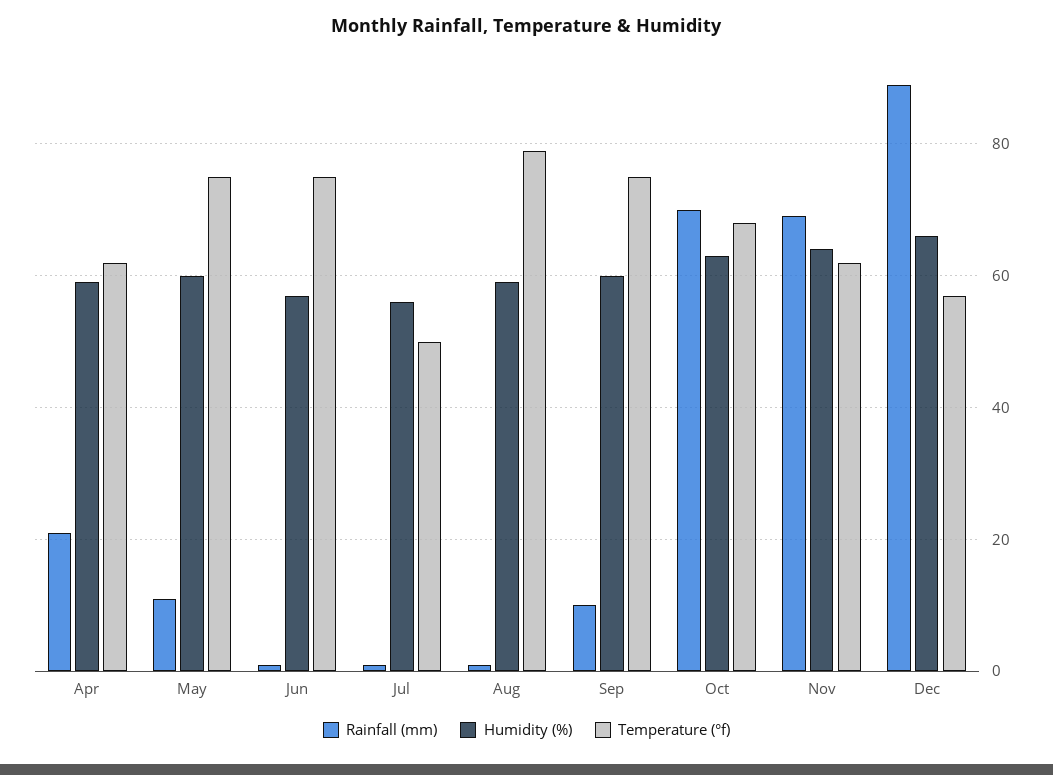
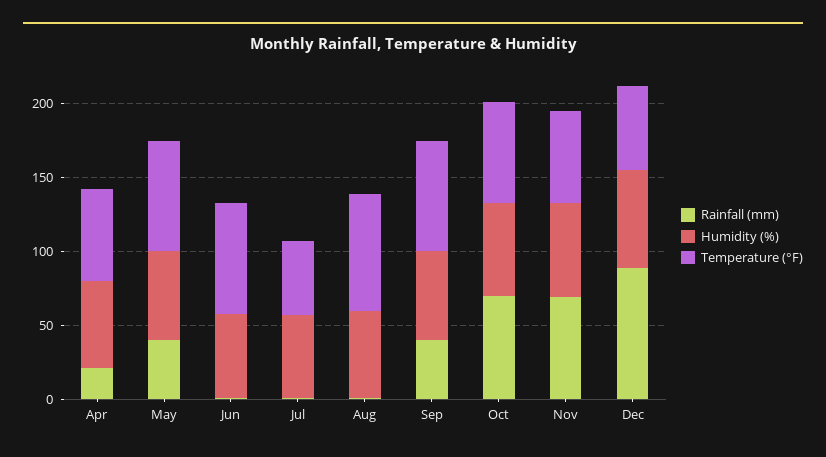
Rainfall (mm), May: 10 -> 40
Rainfall (mm), Sep: 10 -> 40

